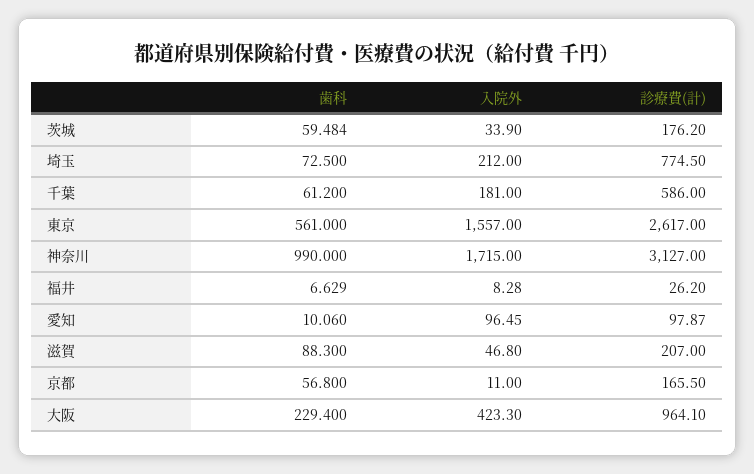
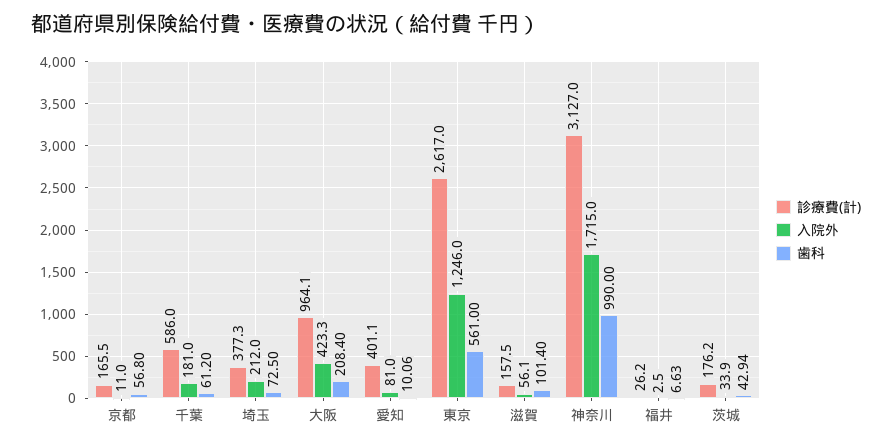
歯科, 茨城: 59.484 -> 42.94
診療費(計), 埼玉: 774.5 -> 377.3
入院外, 東京: 1557 -> 1246
入院外, 福井: 8.28 -> 2.5
入院外, 愛知: 96.45 -> 81
診療費(計), 愛知: 97.87 -> 401.1
歯科, 滋賀: 88.3 -> 101.4
入院外, 滋賀: 46.8 -> 56.1
診療費(計), 滋賀: 207 -> 157.5
歯科, 大阪: 229.4 -> 208.4

